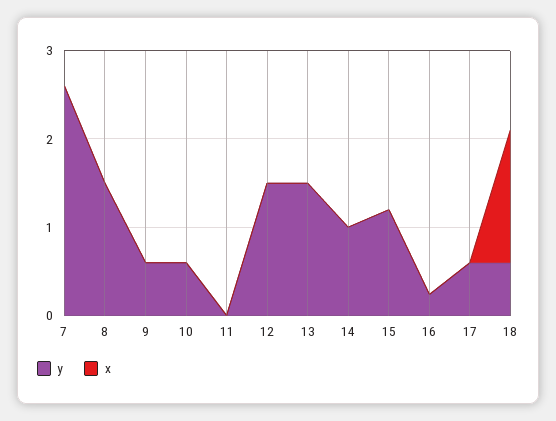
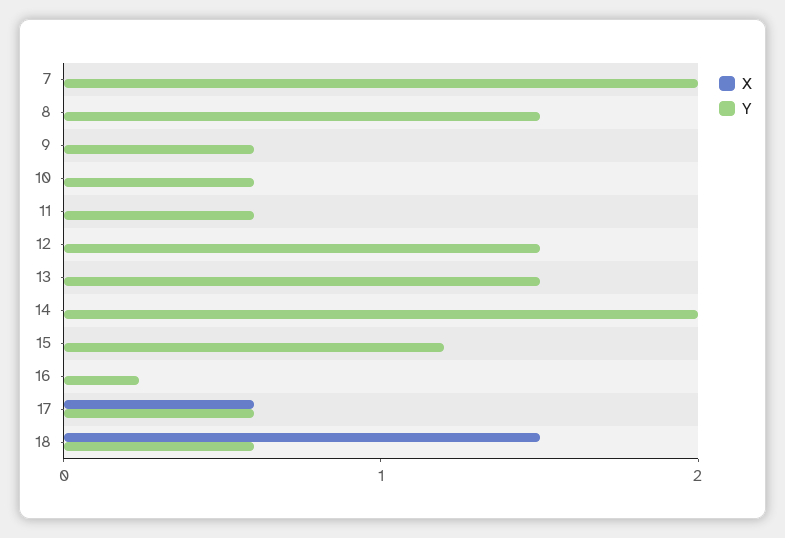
y, 7: 2.6 -> 2
y, 11: 0 -> 0.6
y, 14: 1 -> 2
x, 17: 0 -> 0.6

